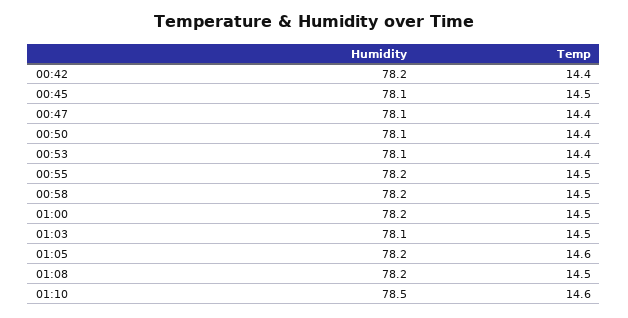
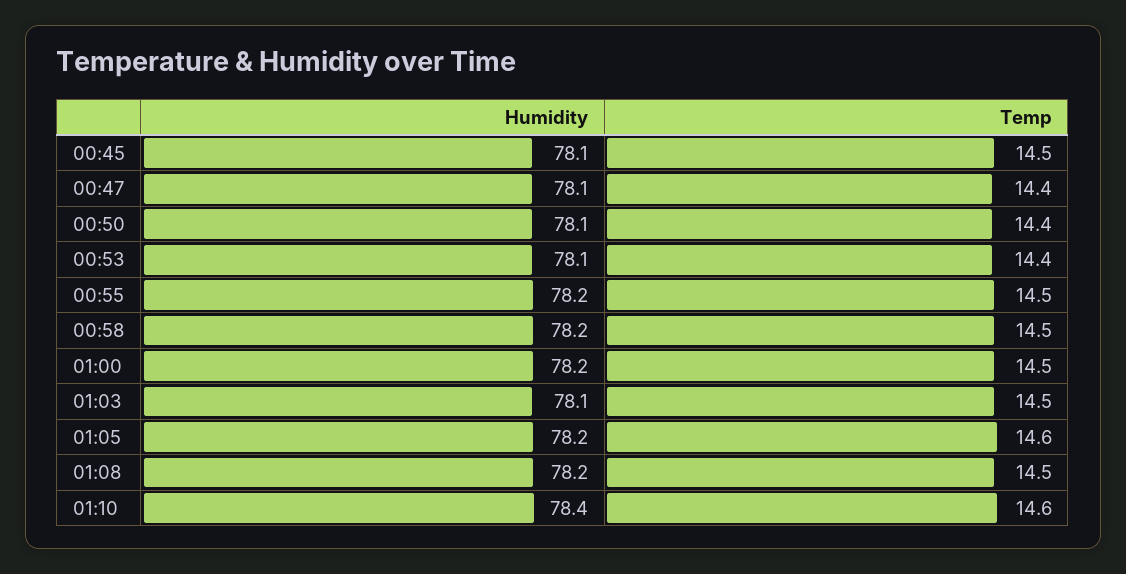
Humidity, 00:42: 78.2 -> none
Temp, 00:42: 14.4 -> none
Humidity, 01:10: 78.5 -> 78.4

